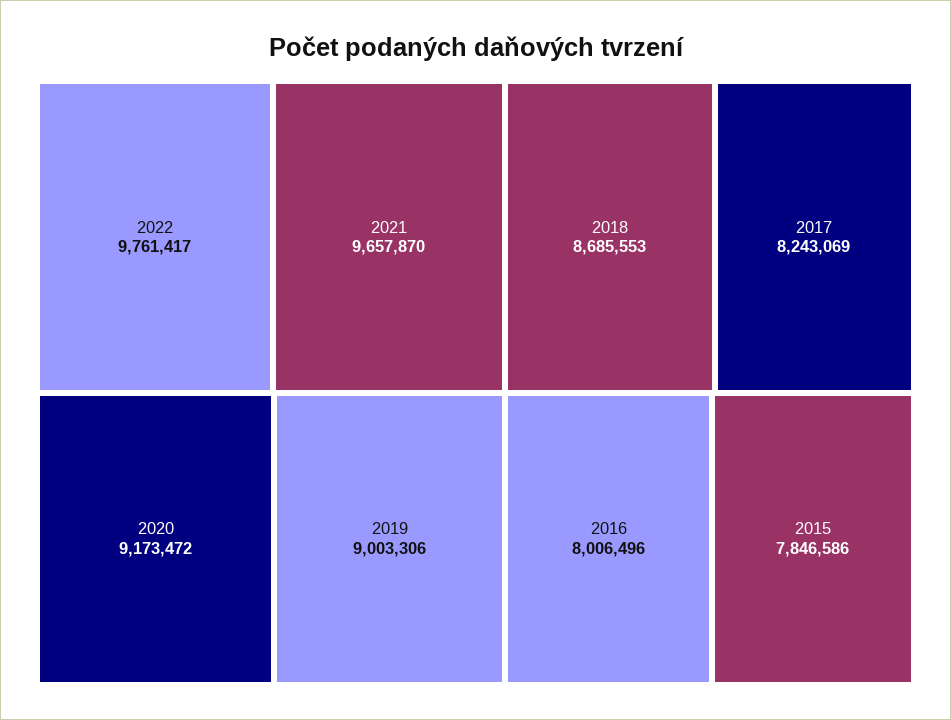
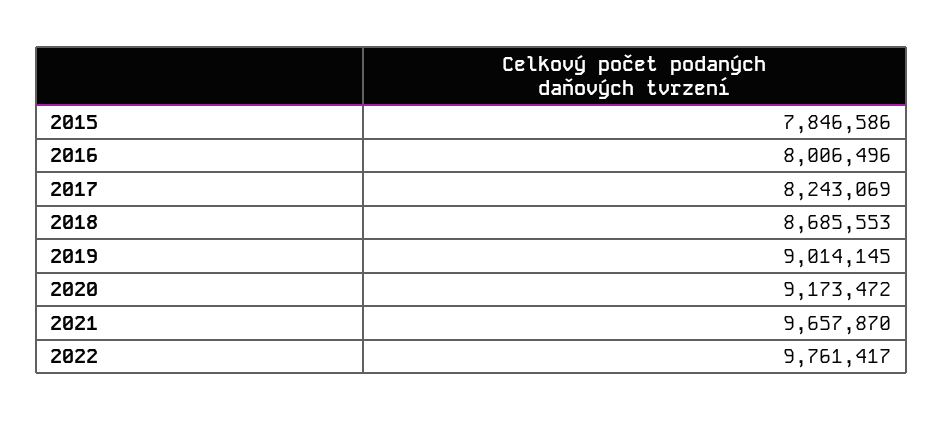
2019: 9003306 -> 9014145

